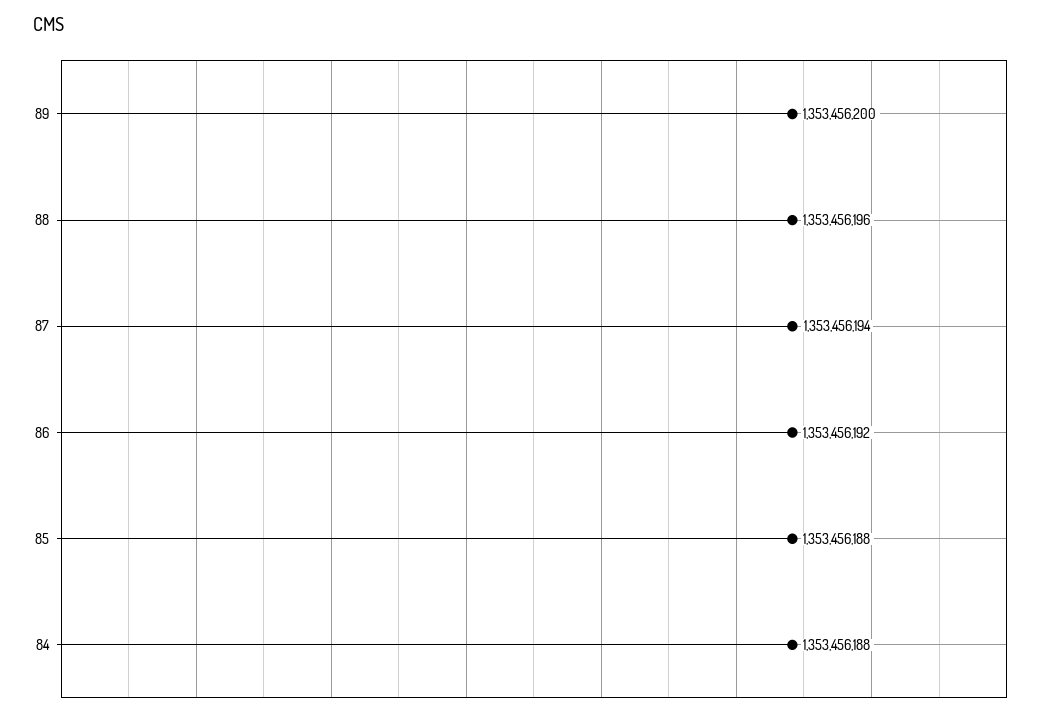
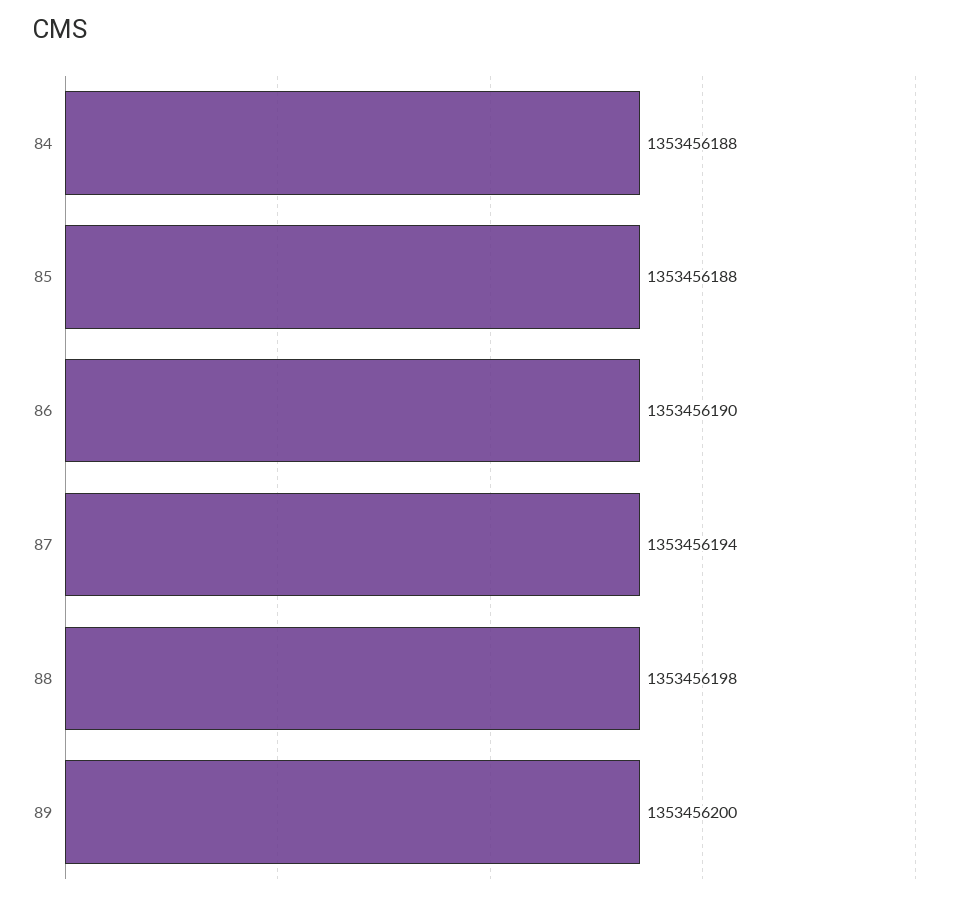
88: 1353456196 -> 1353456198
86: 1353456192 -> 1353456190

